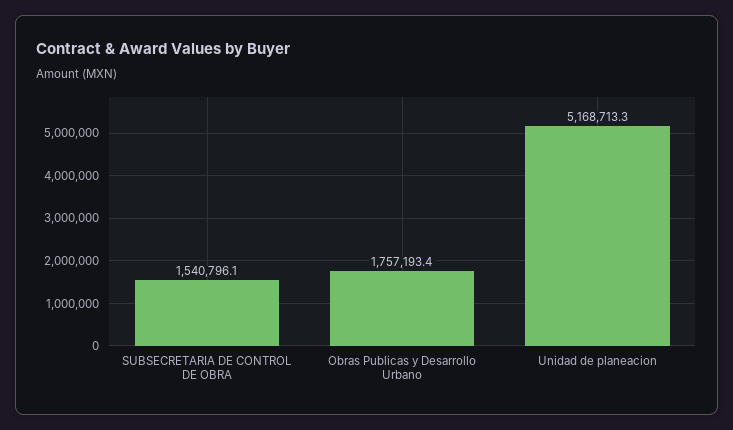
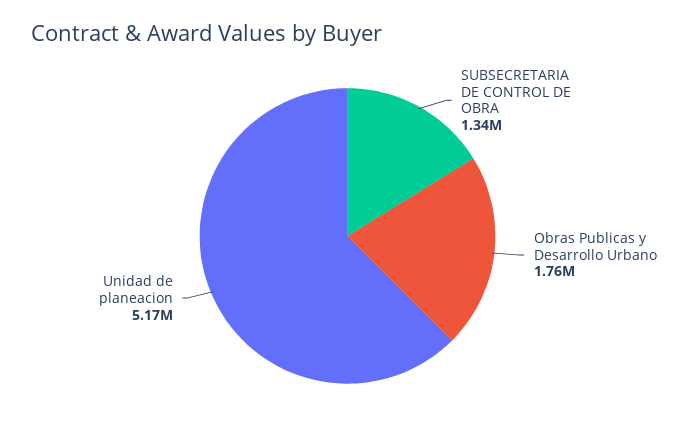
SUBSECRETARIA DE CONTROL DE OBRA: 1540796.1 -> 1340000

